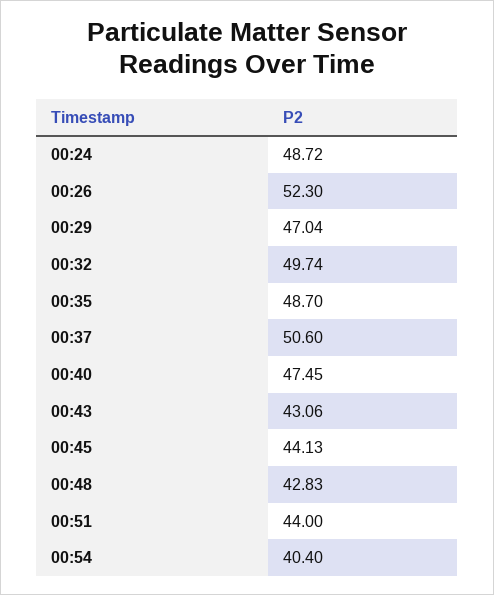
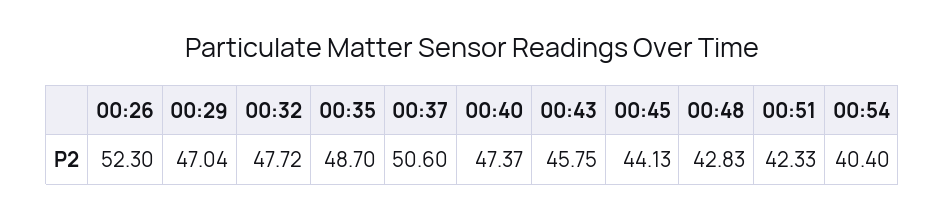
00:24: 48.72 -> none
00:32: 49.74 -> 47.72
00:40: 47.45 -> 47.37
00:43: 43.06 -> 45.75
00:51: 44 -> 42.33

